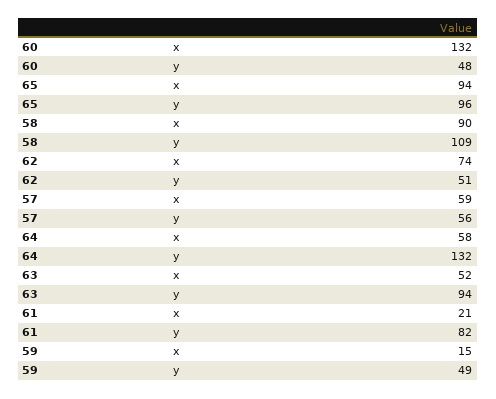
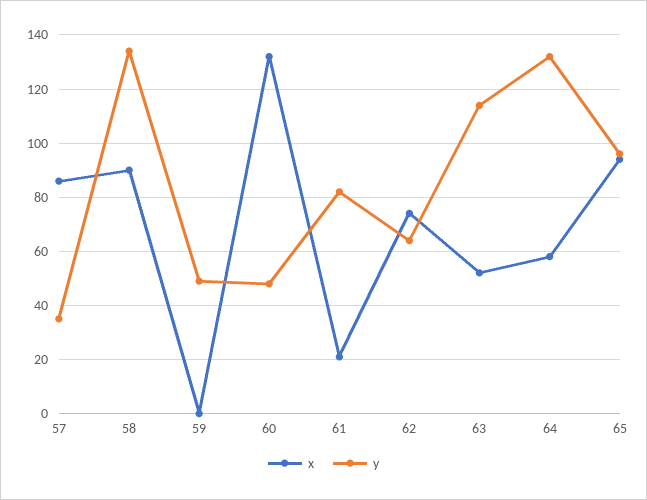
y, 58: 109 -> 135
y, 62: 51 -> 65
x, 57: 59 -> 85
y, 57: 56 -> 35
y, 63: 94 -> 115
x, 59: 15 -> 0

